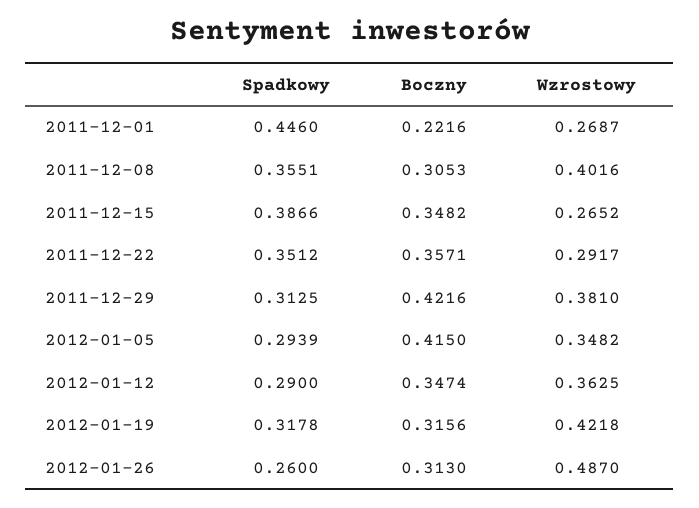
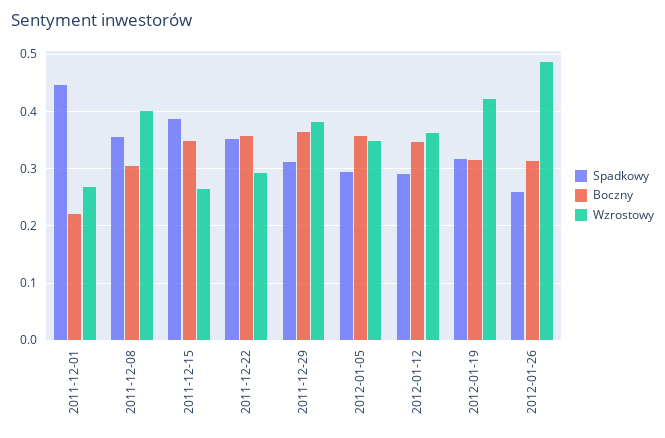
Boczny, 2011-12-29: 0.4216 -> 0.36
Boczny, 2012-01-05: 0.415 -> 0.36

